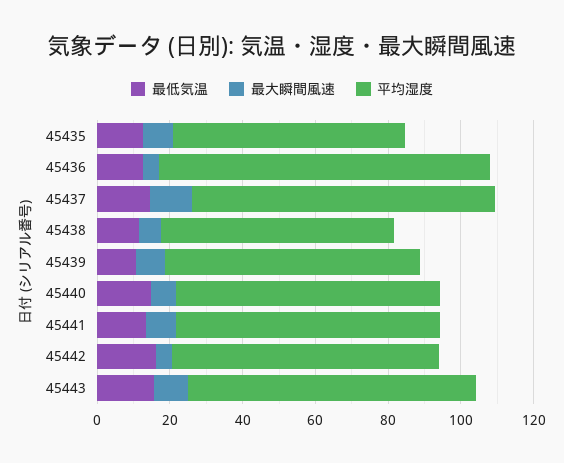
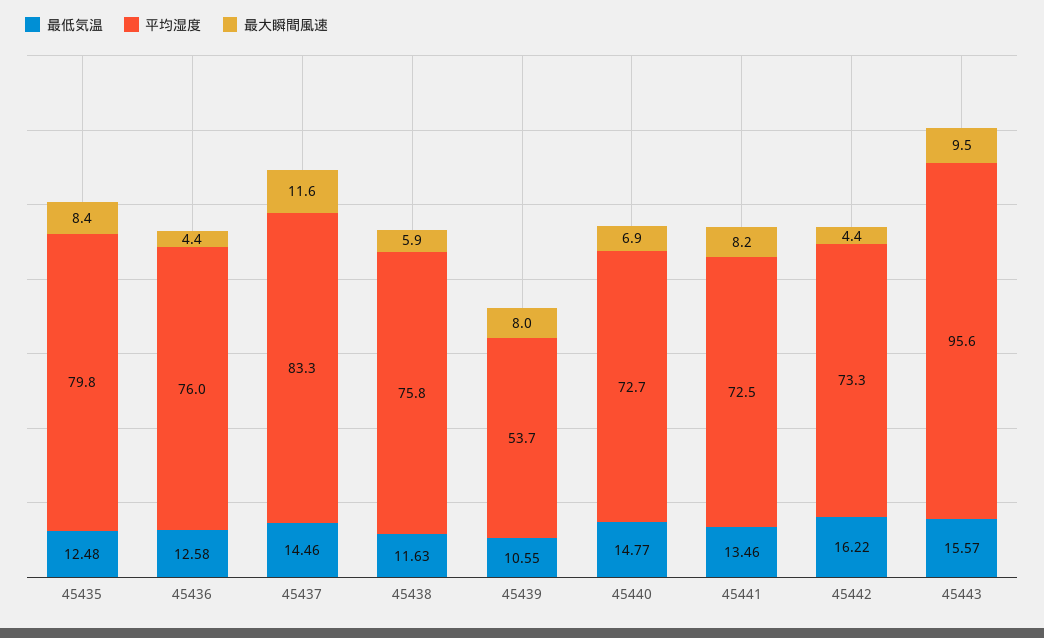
平均湿度, 45435: 65 -> 79.8
平均湿度, 45436: 90 -> 76
平均湿度, 45438: 65 -> 75.8
平均湿度, 45439: 70 -> 53.7
平均湿度, 45443: 80 -> 95.6

